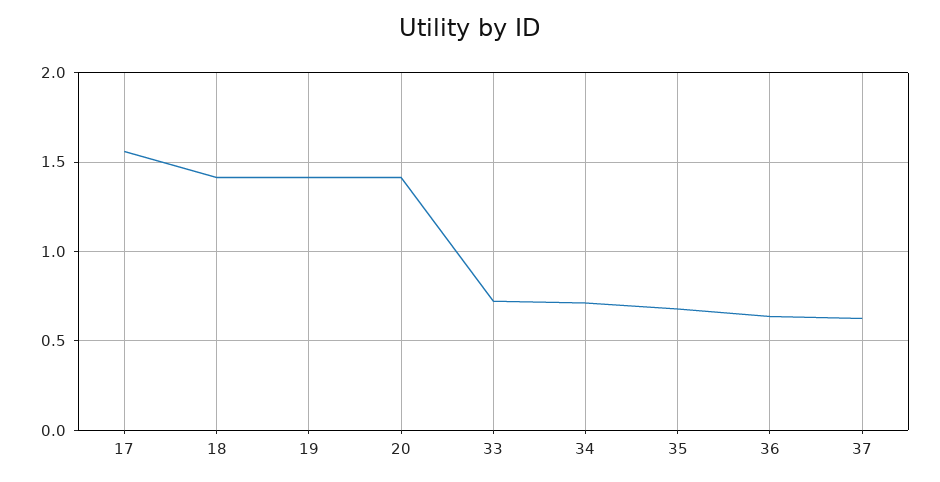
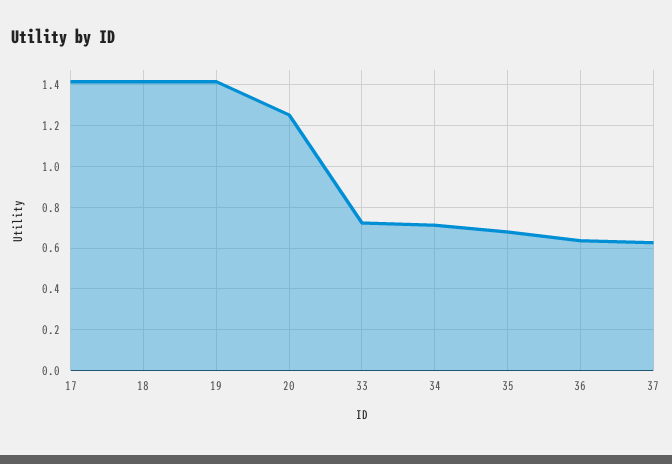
17: 1.55 -> 1.4
20: 1.4 -> 1.25

